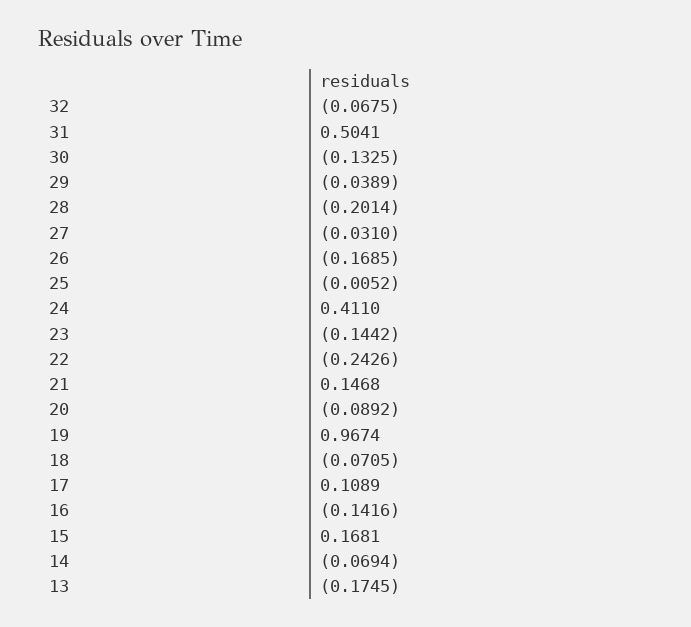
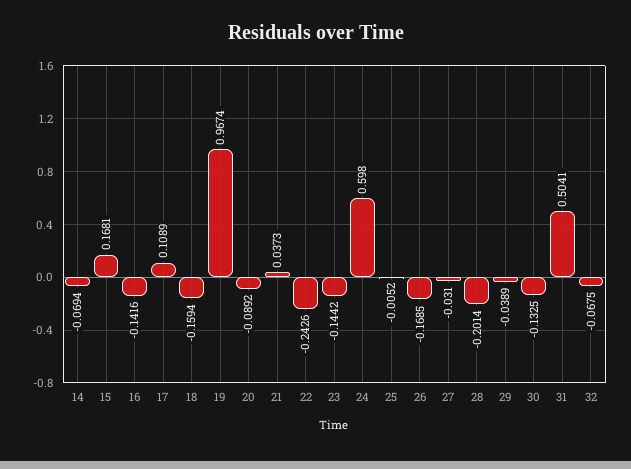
24: 0.411 -> 0.598
21: 0.1468 -> 0.0373
18: -0.0705 -> -0.1594
13: -0.1745 -> none

